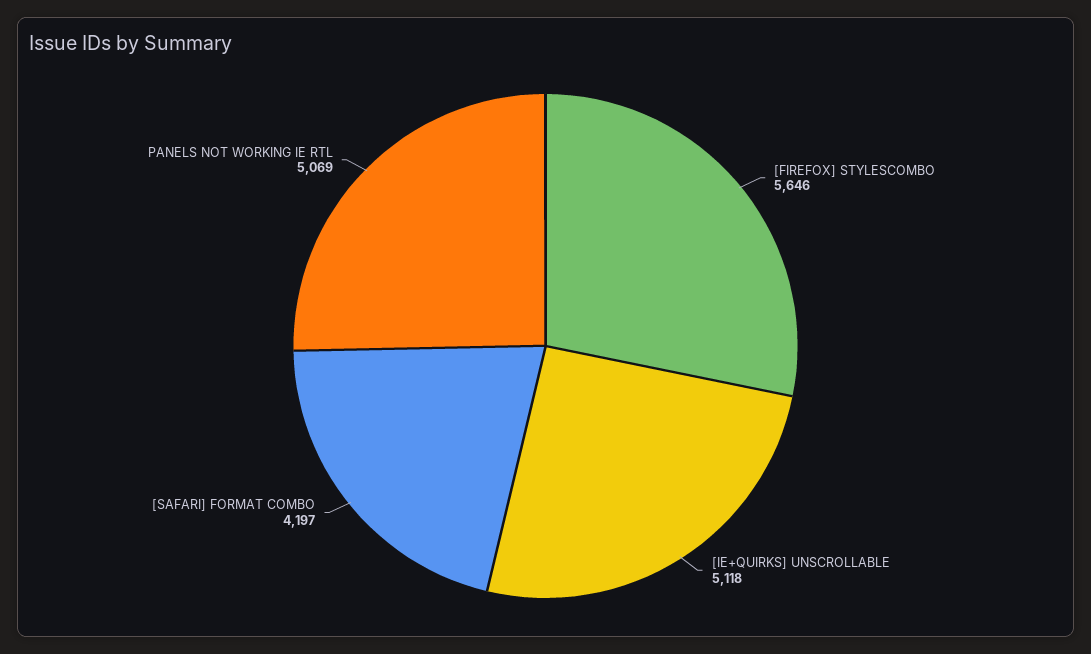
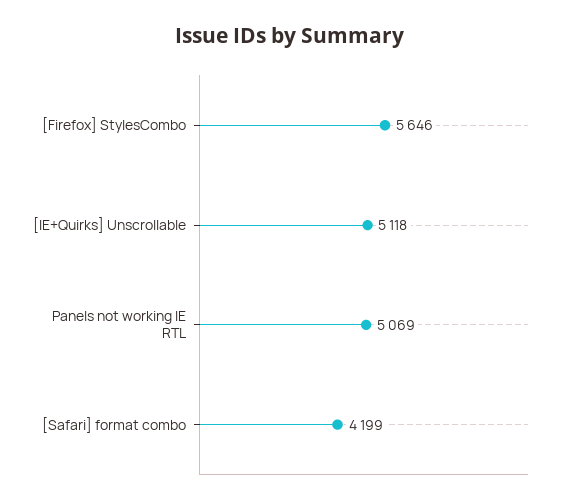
[SAFARI] FORMAT COMBO: 4197 -> 4199

